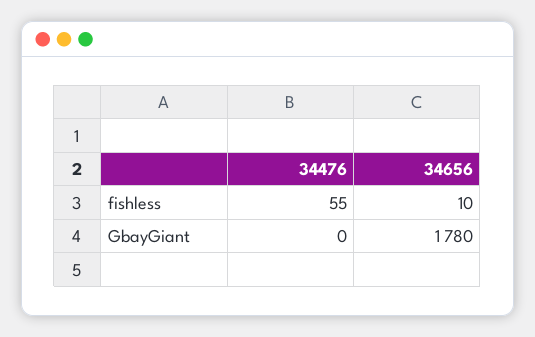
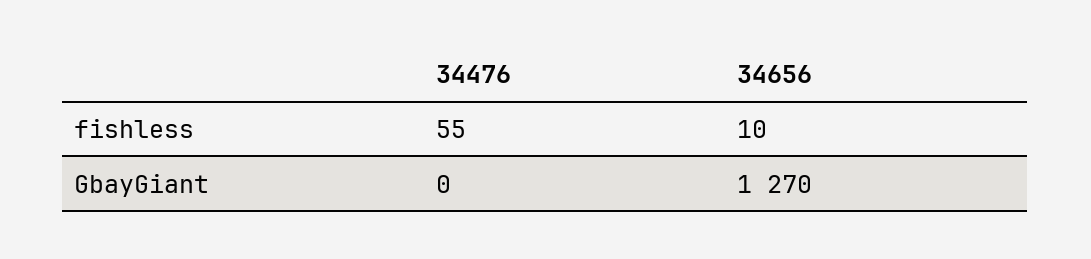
34656, GbayGiant: 1780 -> 1270

